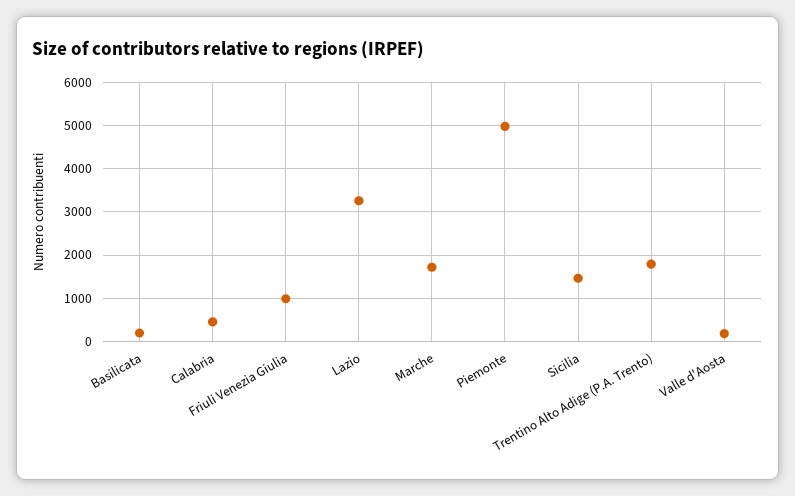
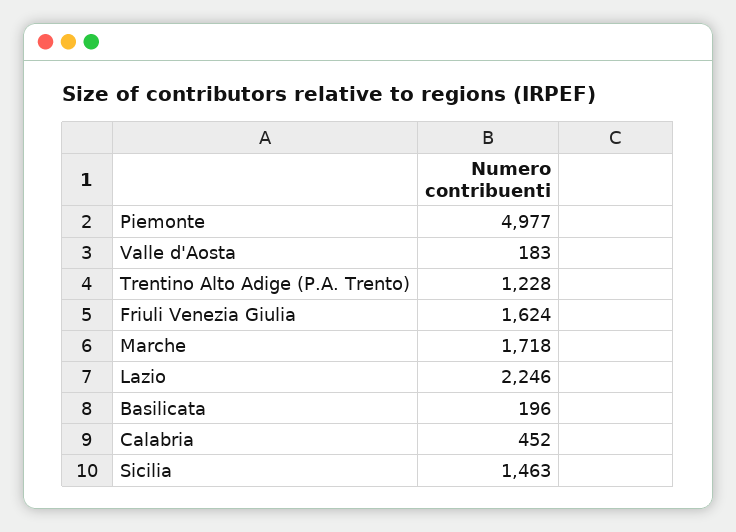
Friuli Venezia Giulia: 1000 -> 1624
Lazio: 3200 -> 2246
Trentino Alto Adige (P.A. Trento): 1800 -> 1228

